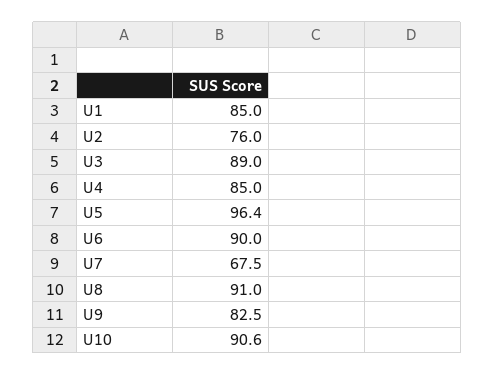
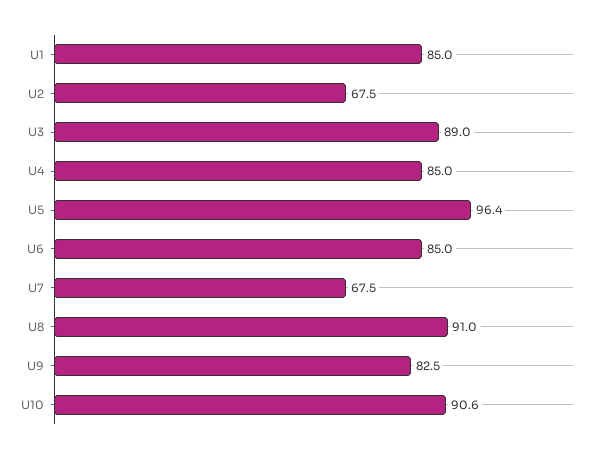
U2: 76 -> 67.5
U6: 90 -> 85

